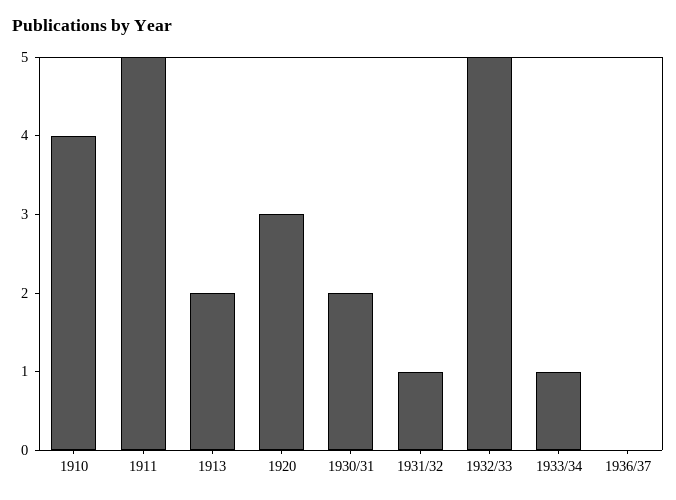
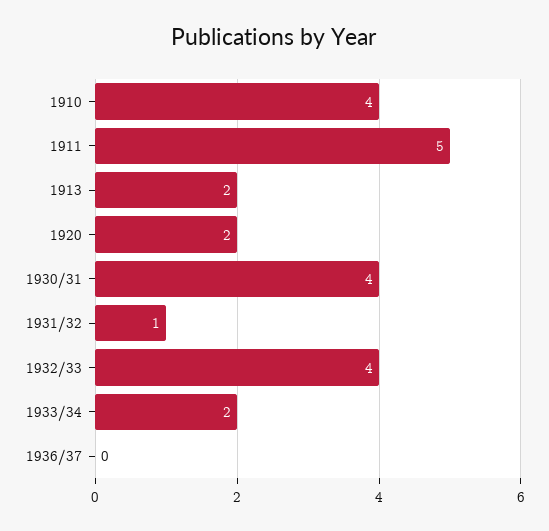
1920: 3 -> 2
1930/31: 2 -> 4
1932/33: 5 -> 4
1933/34: 1 -> 2

